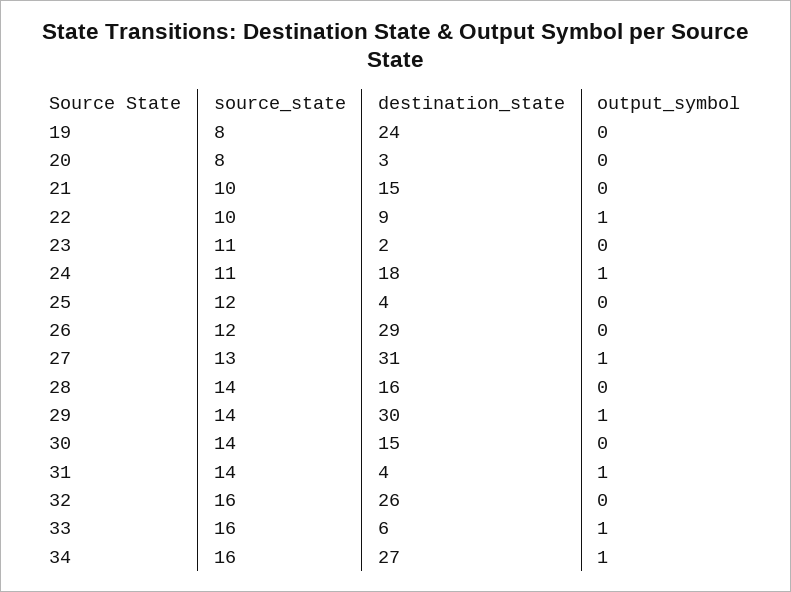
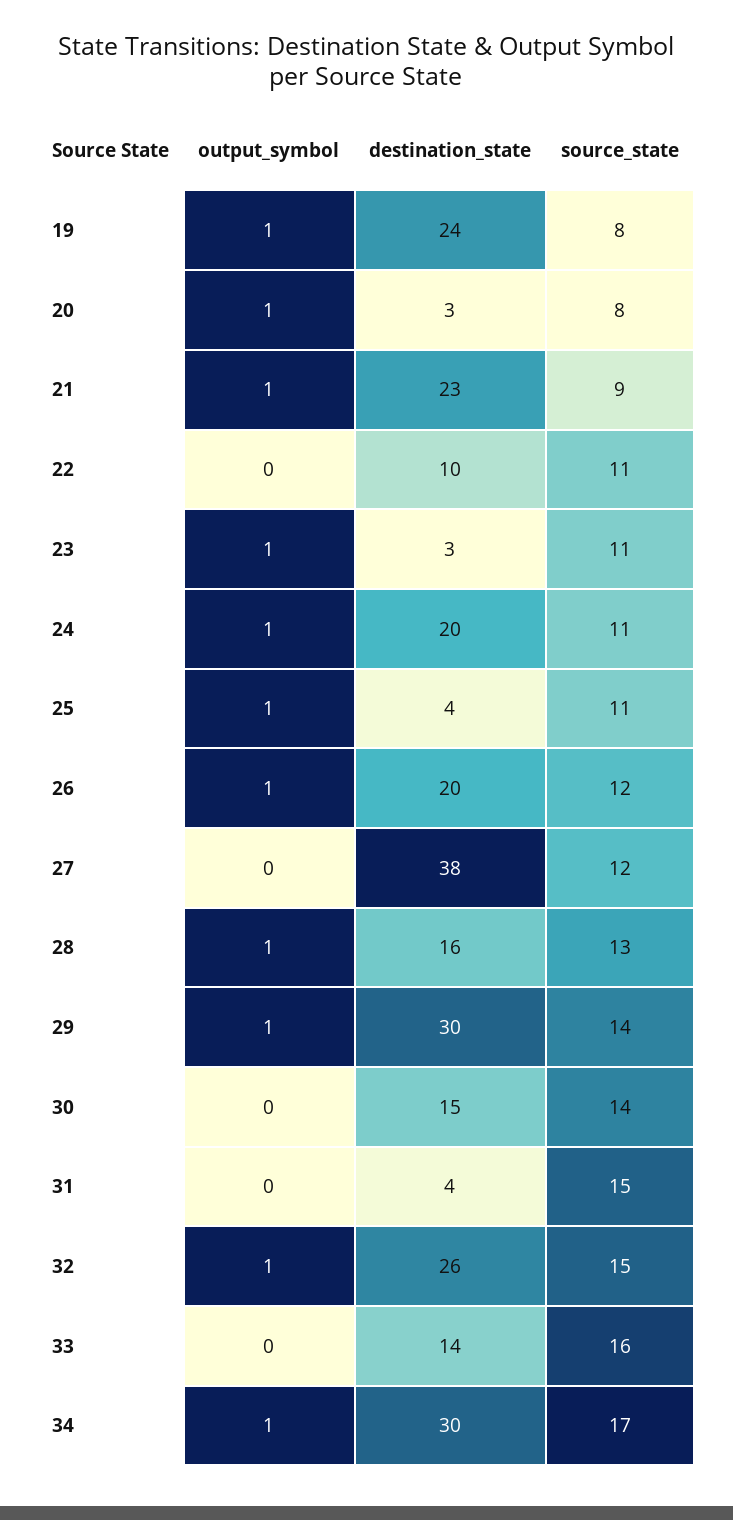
output_symbol, 19: 0 -> 1
output_symbol, 20: 0 -> 1
source_state, 21: 10 -> 9
destination_state, 21: 15 -> 23
output_symbol, 21: 0 -> 1
source_state, 22: 10 -> 11
destination_state, 22: 9 -> 10
output_symbol, 22: 1 -> 0
destination_state, 23: 2 -> 3
output_symbol, 23: 0 -> 1
destination_state, 24: 18 -> 20
source_state, 25: 12 -> 11
output_symbol, 25: 0 -> 1
destination_state, 26: 29 -> 20
output_symbol, 26: 0 -> 1
source_state, 27: 13 -> 12
destination_state, 27: 31 -> 38
output_symbol, 27: 1 -> 0
source_state, 28: 14 -> 13
output_symbol, 28: 0 -> 1
source_state, 31: 14 -> 15
output_symbol, 31: 1 -> 0
source_state, 32: 16 -> 15
output_symbol, 32: 0 -> 1
destination_state, 33: 6 -> 14
output_symbol, 33: 1 -> 0
source_state, 34: 16 -> 17
destination_state, 34: 27 -> 30

